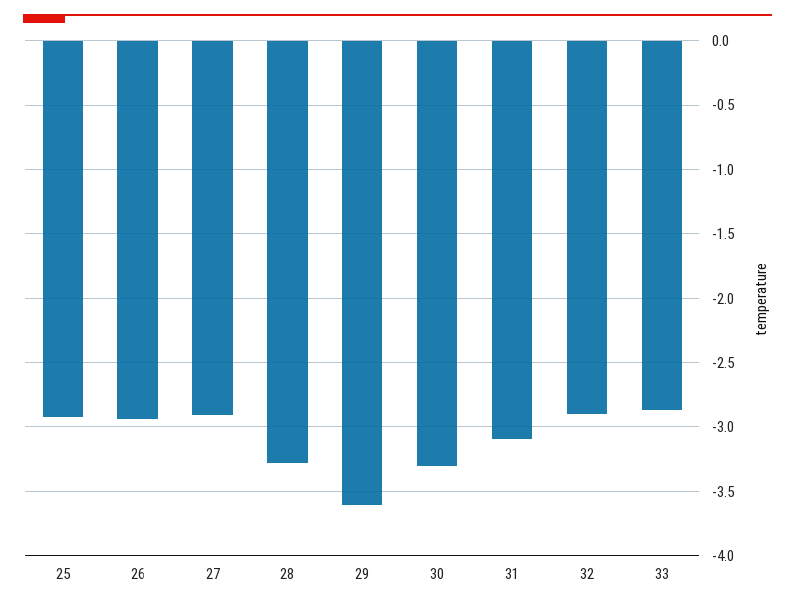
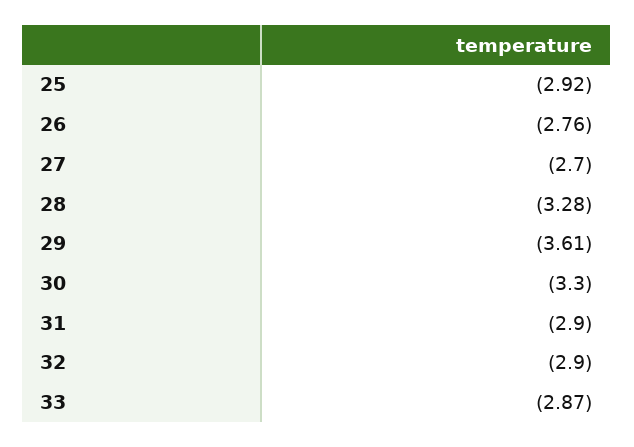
26: -2.95 -> -2.76
27: -2.9 -> -2.7
31: -3.1 -> -2.9

